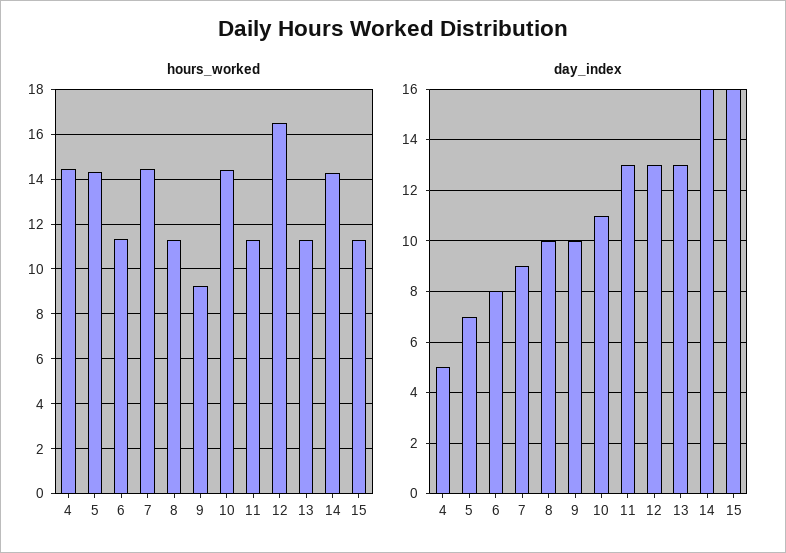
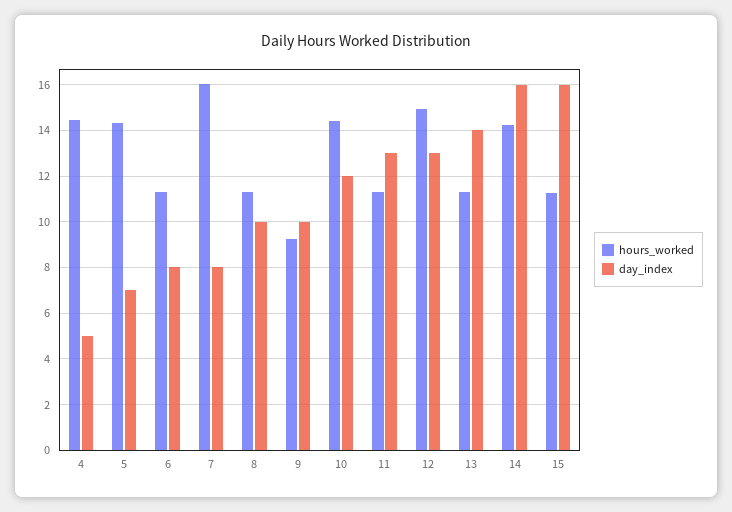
hours_worked, 7: 14.5 -> 16
hours_worked, 12: 16.5 -> 15
day_index, 7: 9 -> 8
day_index, 10: 11 -> 12
day_index, 13: 13 -> 14

